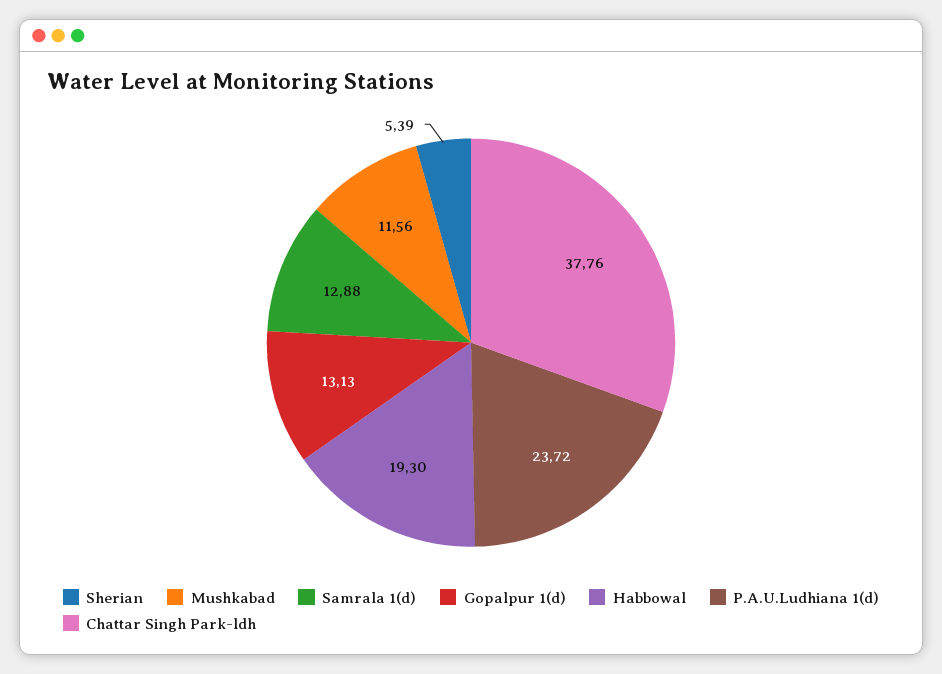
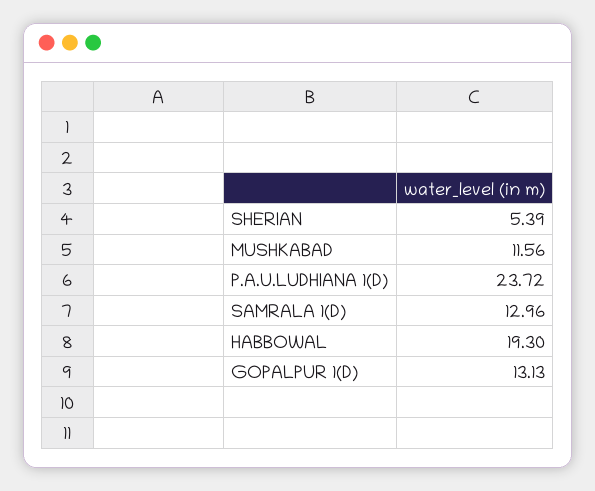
Samrala 1(d): 12.88 -> 12.96
Chattar Singh Park-ldh: 37.76 -> none

